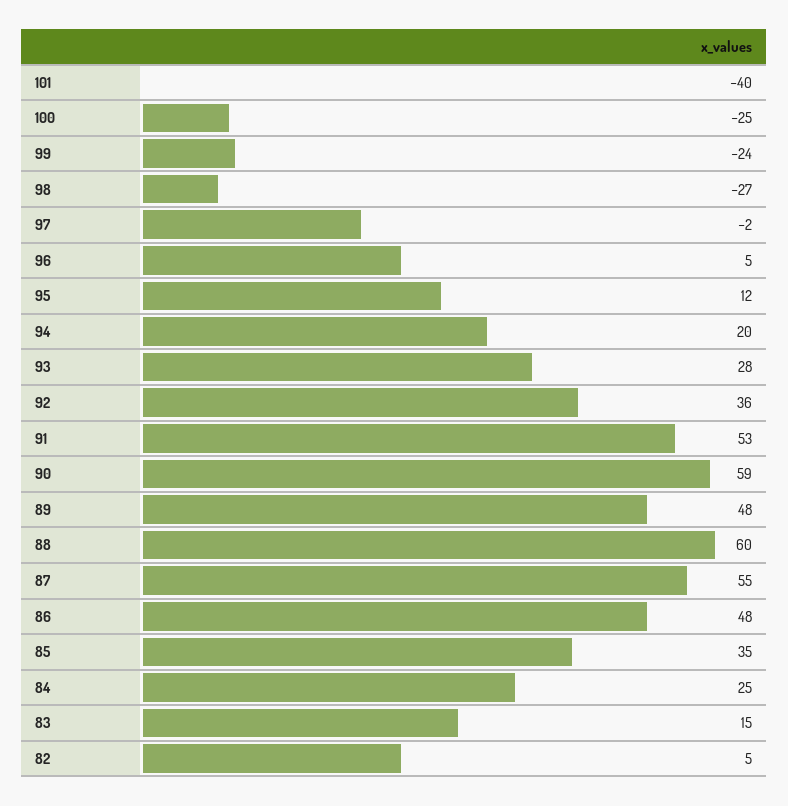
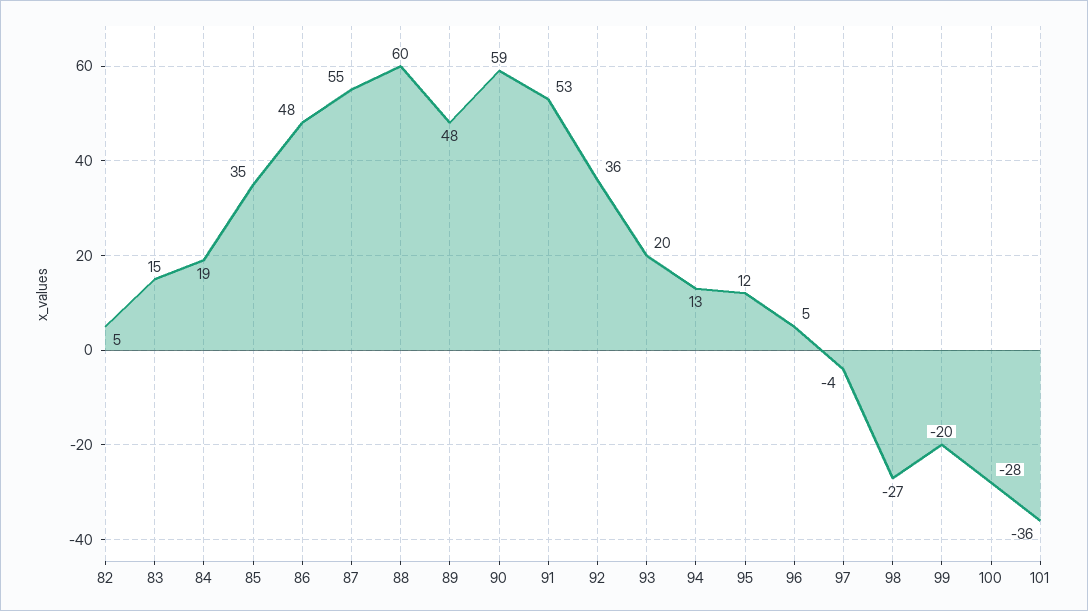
101: -40 -> -36
100: -25 -> -28
99: -24 -> -20
97: -2 -> -4
94: 20 -> 13
93: 28 -> 20
84: 25 -> 19

